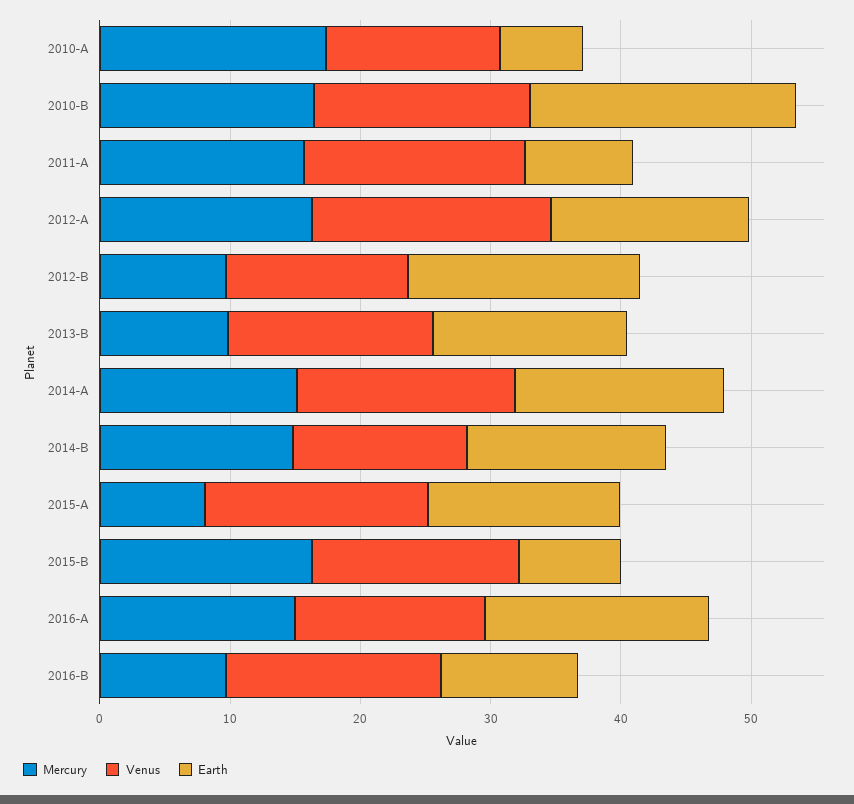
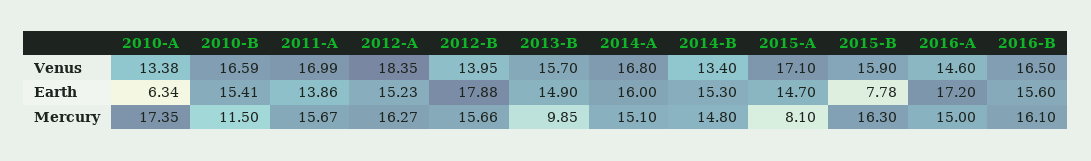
Mercury, 2010-B: 16 -> 11.5
Earth, 2010-B: 20 -> 15.41
Earth, 2011-A: 8 -> 13.86
Mercury, 2012-B: 10 -> 15.66
Mercury, 2016-B: 10 -> 16.1
Earth, 2016-B: 10 -> 15.6

